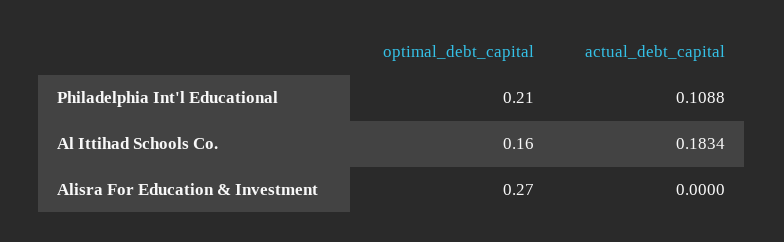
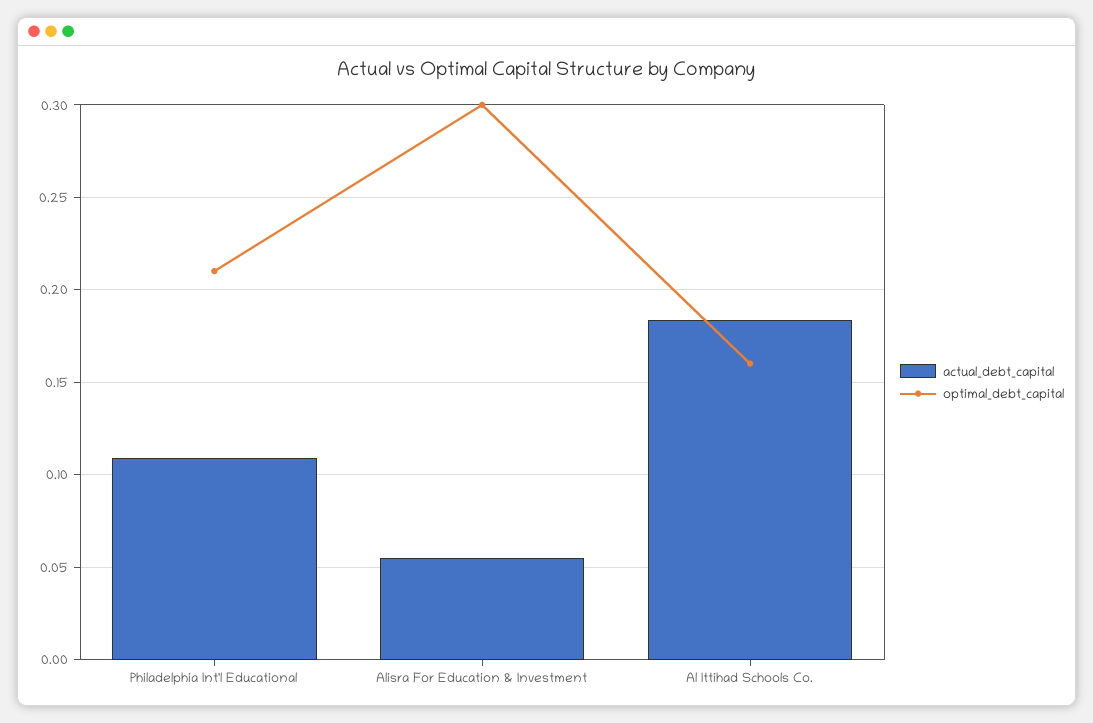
optimal_debt_capital, Alisra For Education & Investment: 0.27 -> 0.3
actual_debt_capital, Alisra For Education & Investment: 0 -> 0.055

